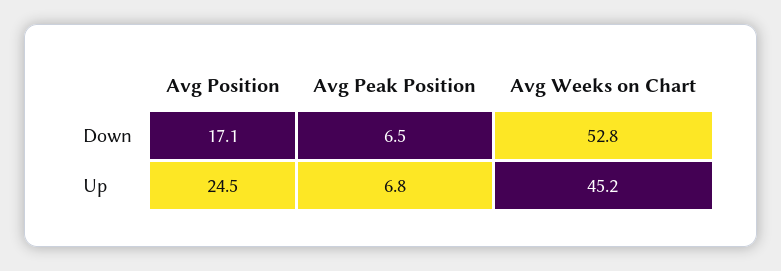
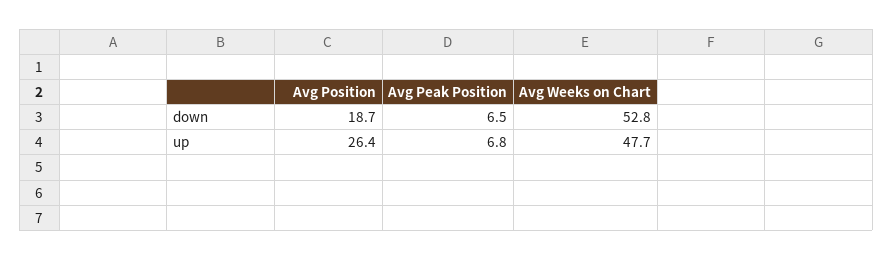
Avg Position, Down: 17.1 -> 18.7
Avg Position, Up: 24.5 -> 26.4
Avg Weeks on Chart, Up: 45.2 -> 47.7

